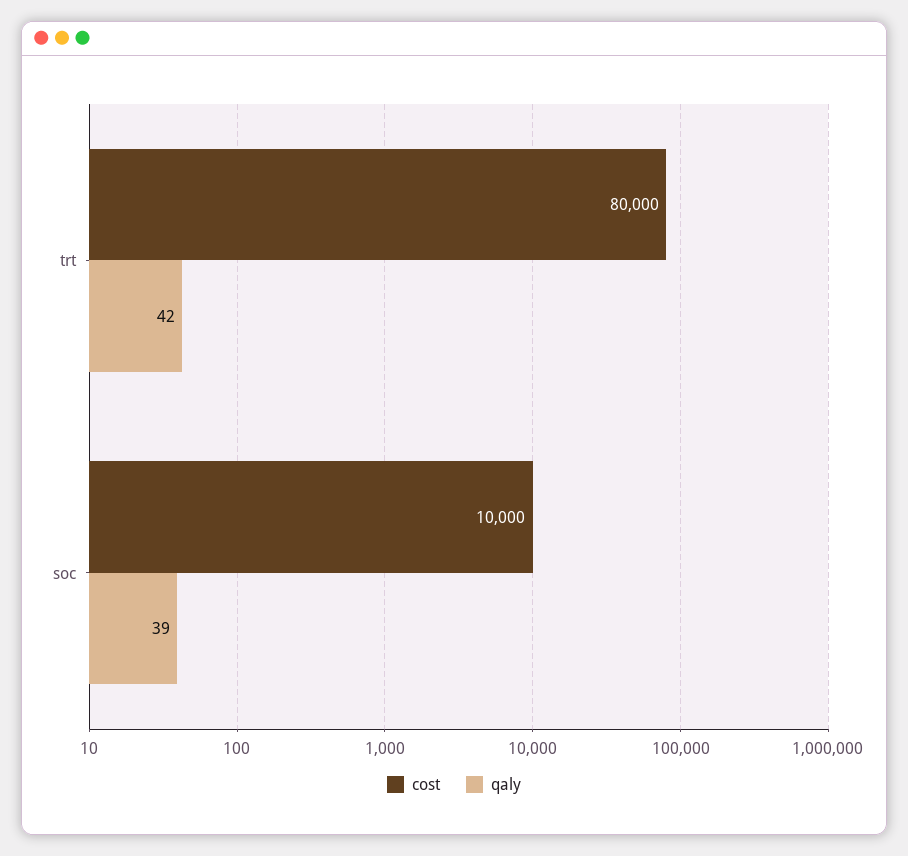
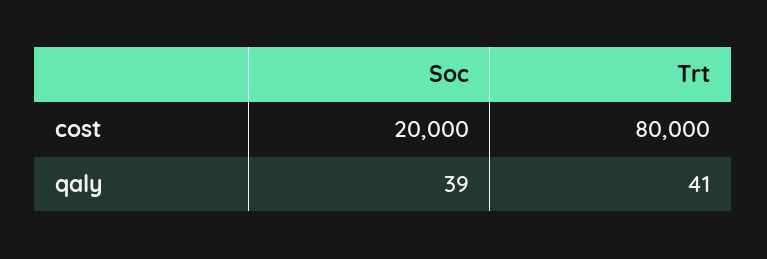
qaly, trt: 42 -> 41
cost, soc: 10000 -> 20000

